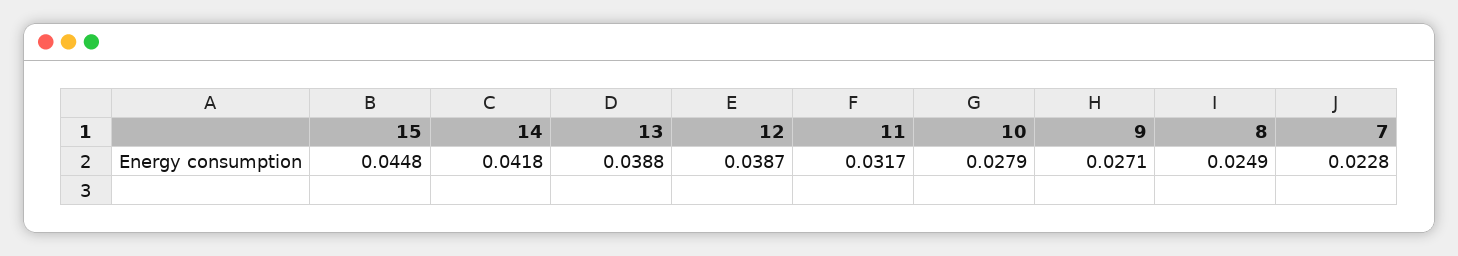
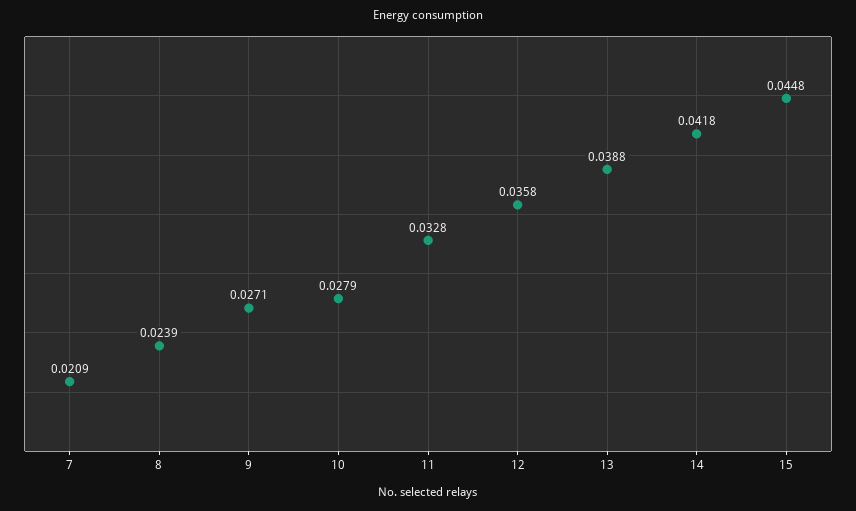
12: 0.0387 -> 0.0358
11: 0.0317 -> 0.0328
8: 0.0249 -> 0.0239
7: 0.0228 -> 0.0209

